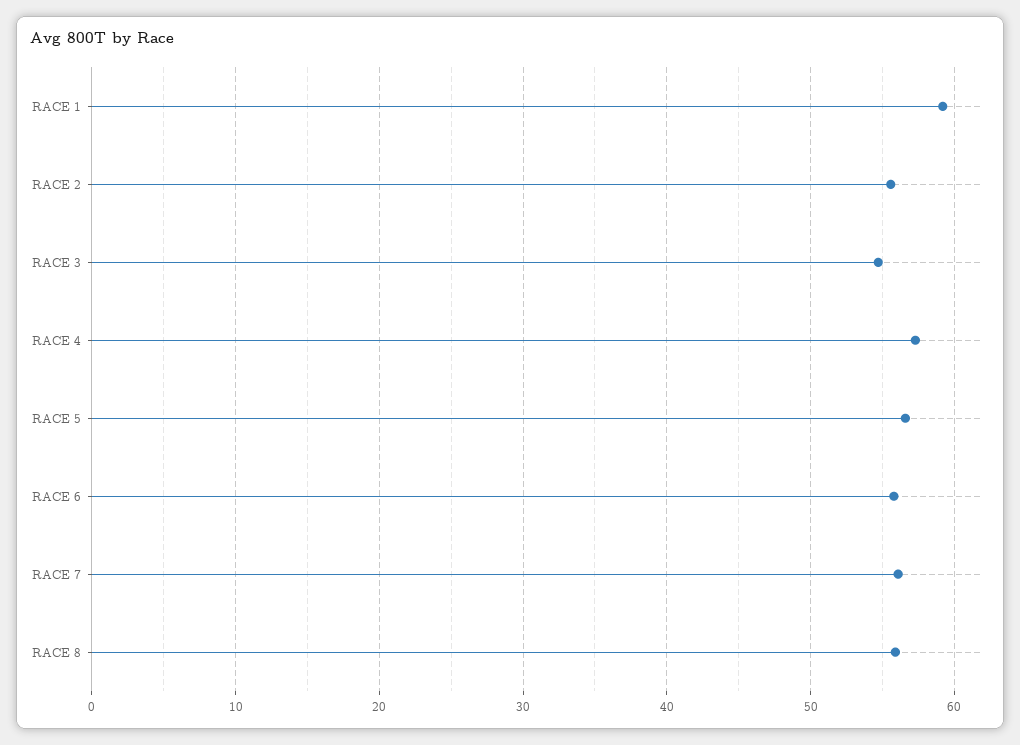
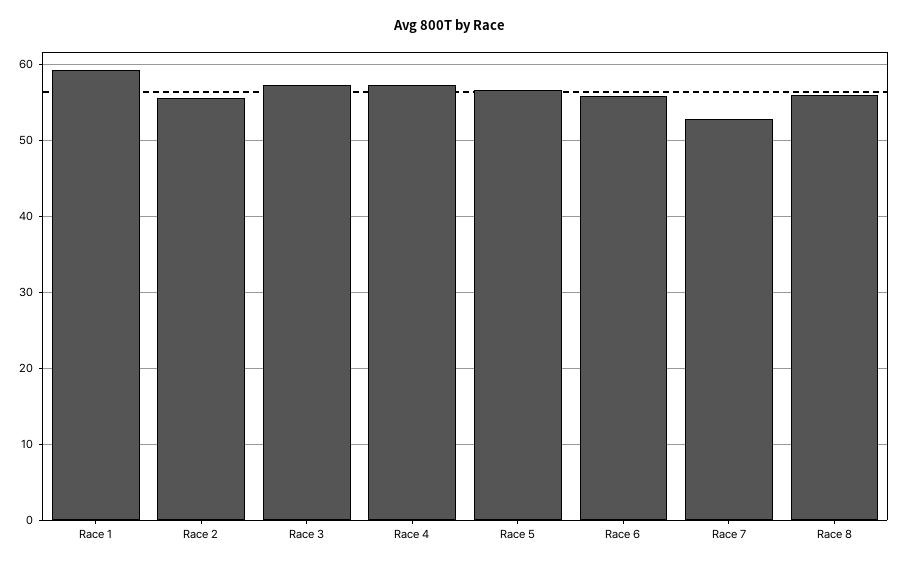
RACE 3: 55 -> 57
RACE 7: 56 -> 53

